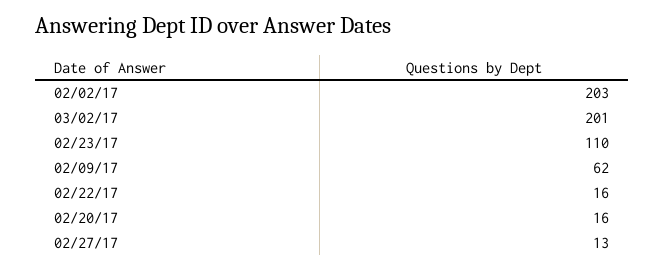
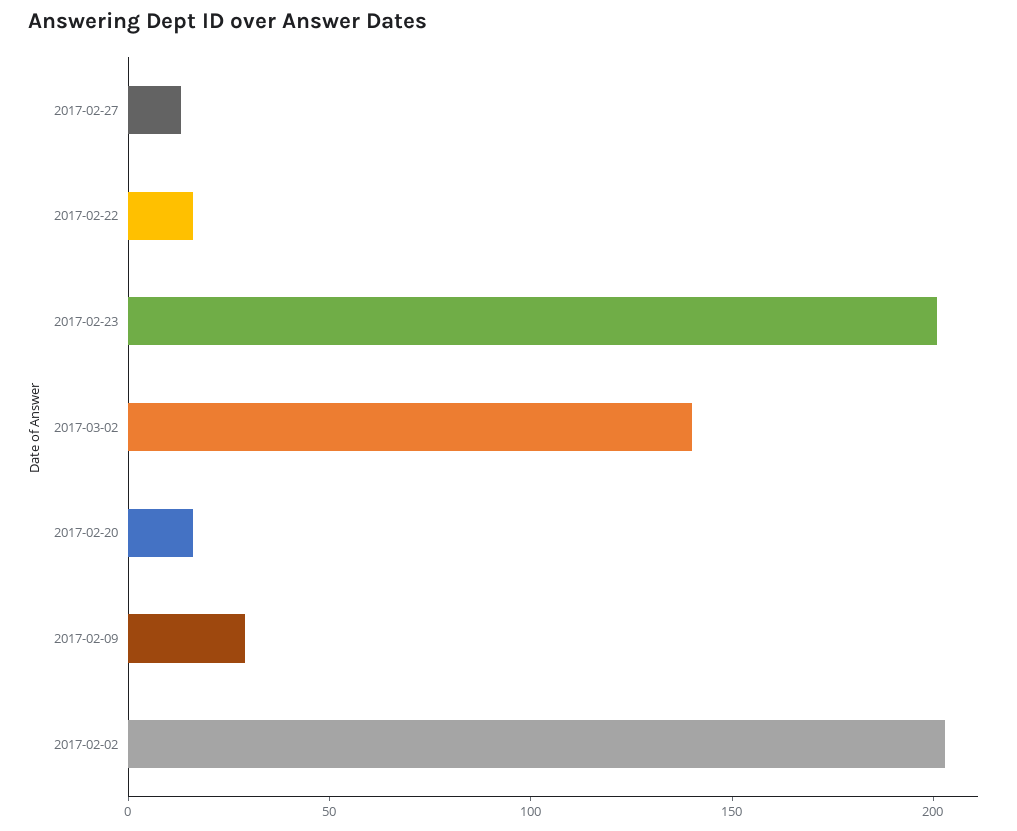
03/02/17: 201 -> 140
02/23/17: 110 -> 200
02/09/17: 62 -> 30

